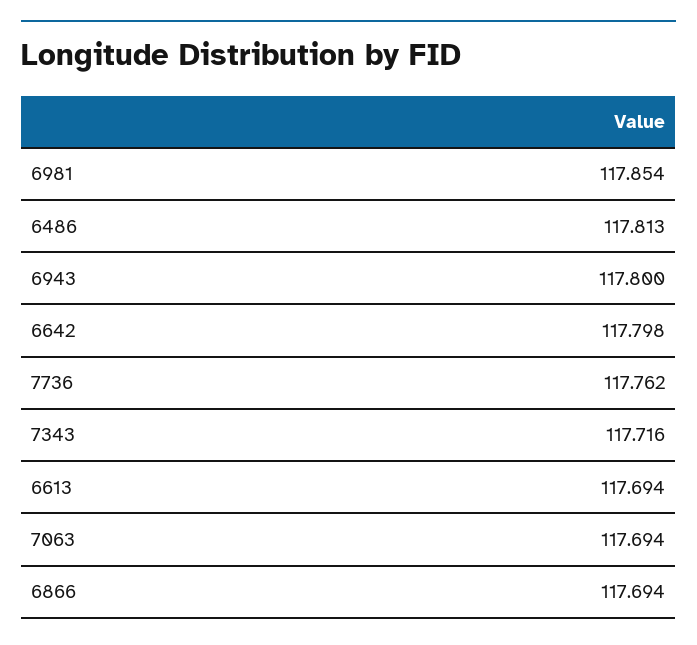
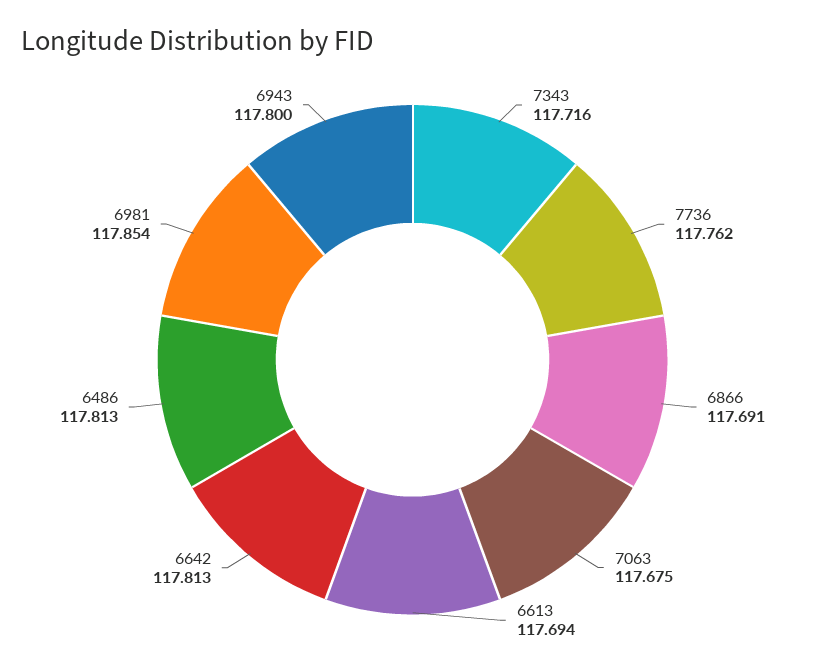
6642: 117.798 -> 117.813
7063: 117.694 -> 117.675
6866: 117.694 -> 117.691

